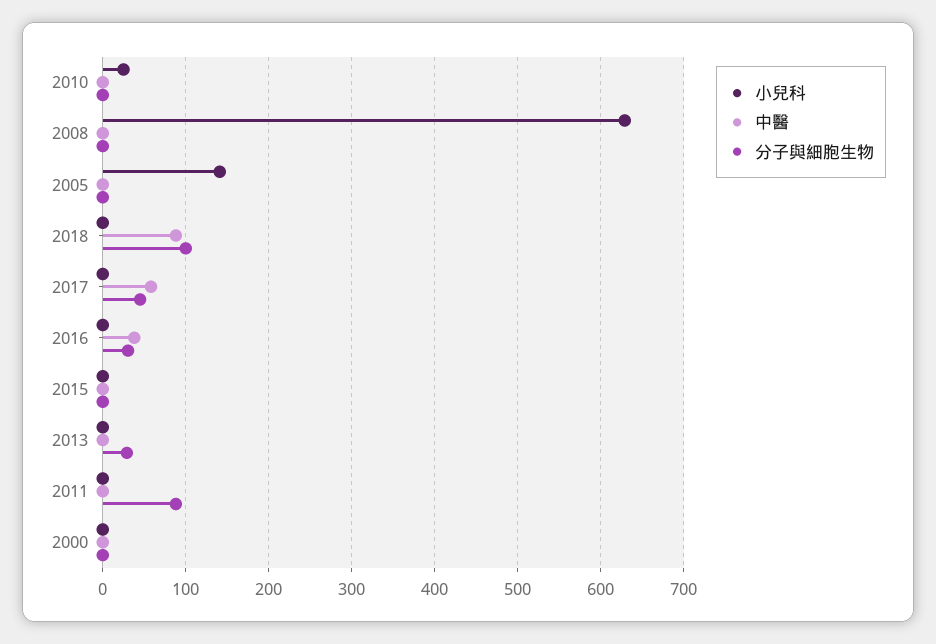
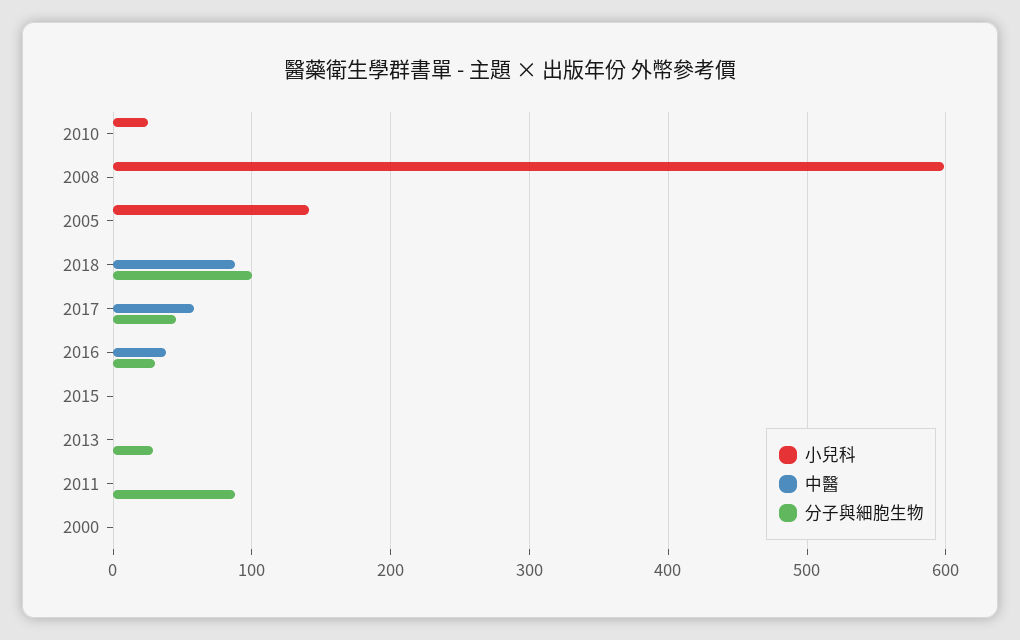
小兒科, 2008: 630 -> 600

